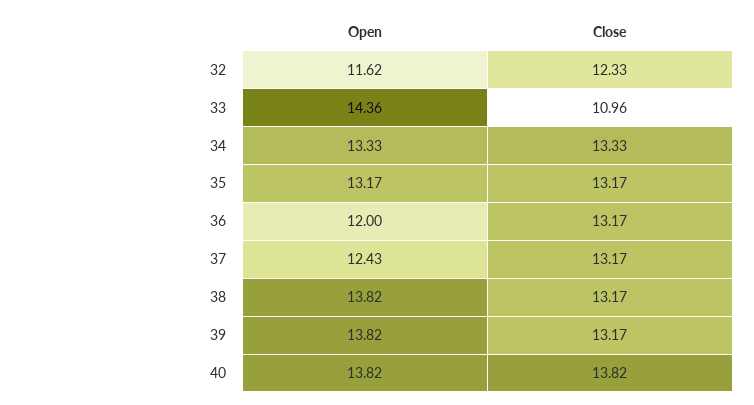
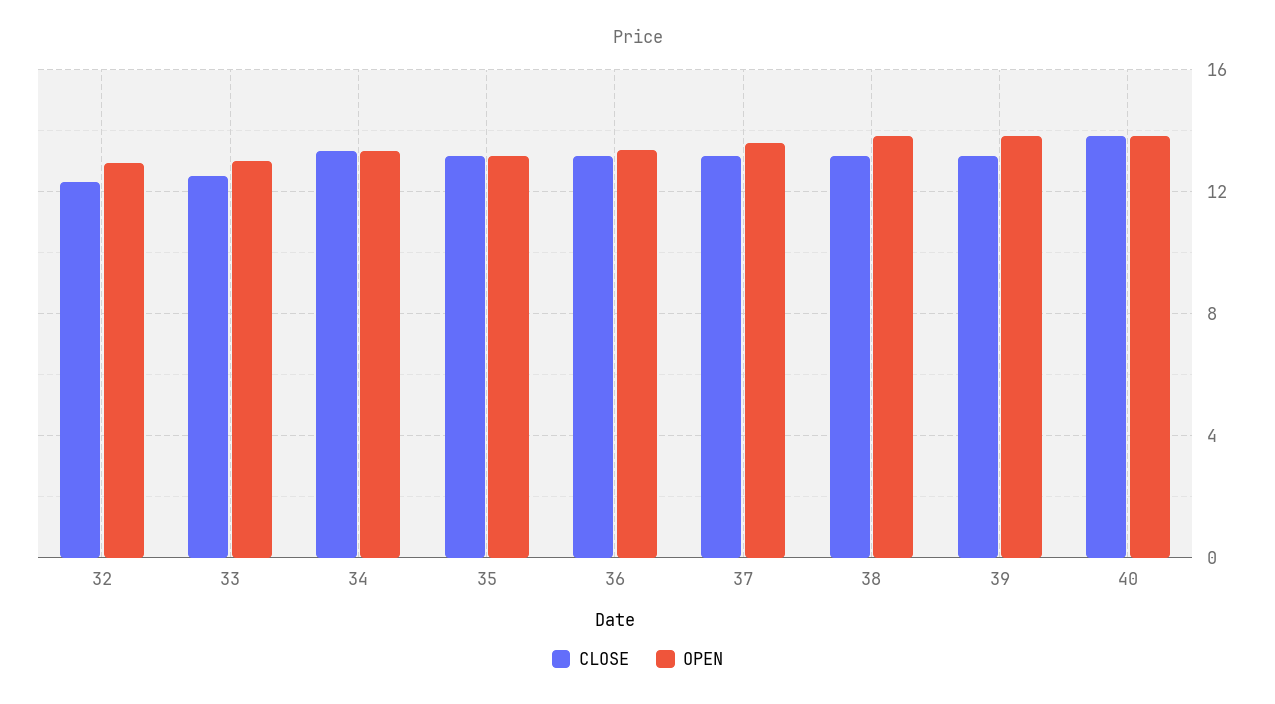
Open, 32: 11.62 -> 13
Open, 33: 14.36 -> 13
Close, 33: 10.96 -> 12.5
Open, 36: 12 -> 13.5
Open, 37: 12.43 -> 13.5

